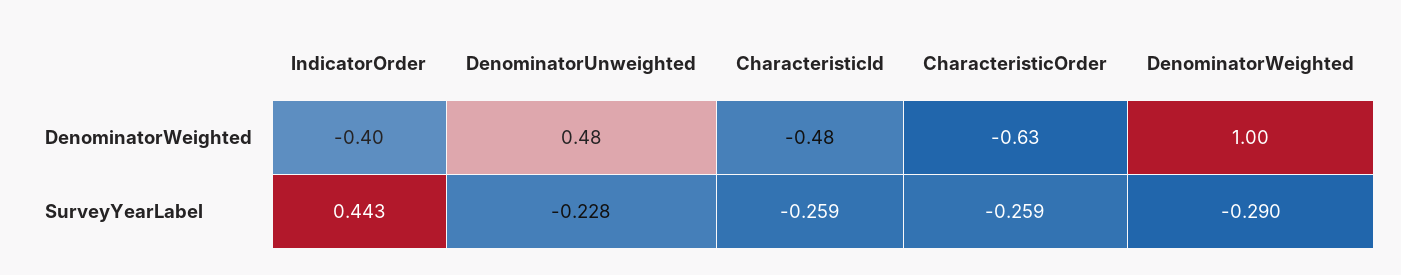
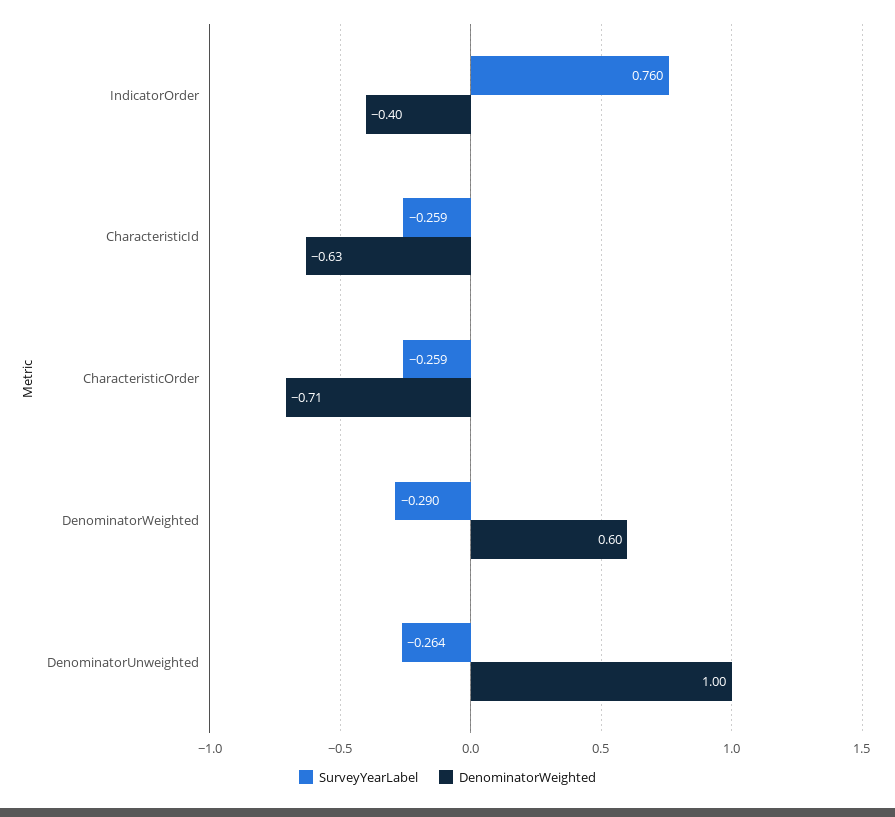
DenominatorWeighted, DenominatorUnweighted: 0.48 -> 1
DenominatorWeighted, CharacteristicId: -0.48 -> -0.63
DenominatorWeighted, CharacteristicOrder: -0.63 -> -0.71
DenominatorWeighted, DenominatorWeighted: 1 -> 0.6
SurveyYearLabel, IndicatorOrder: 0.443 -> 0.76
SurveyYearLabel, DenominatorUnweighted: -0.228 -> -0.264

